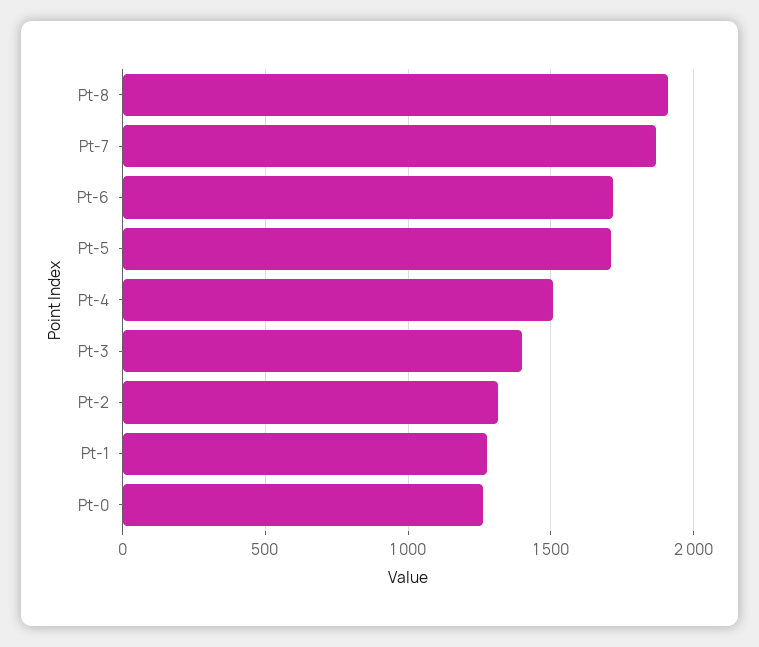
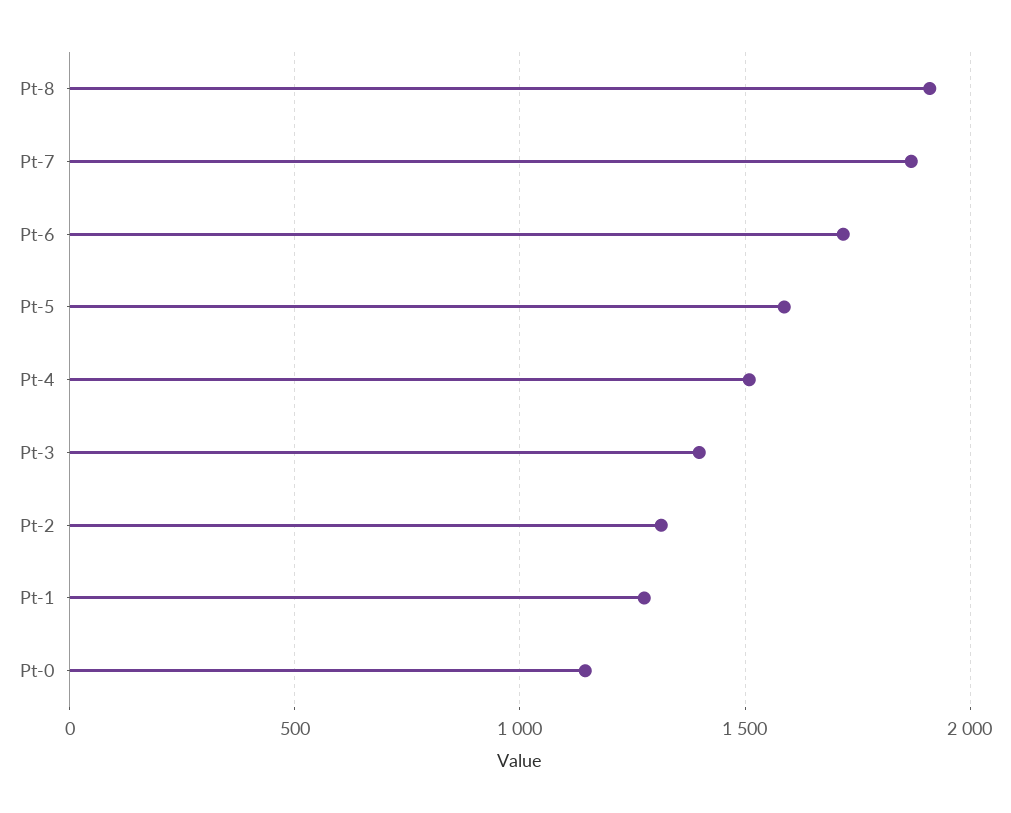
Pt-5: 1700 -> 1600
Pt-0: 1250 -> 1150

